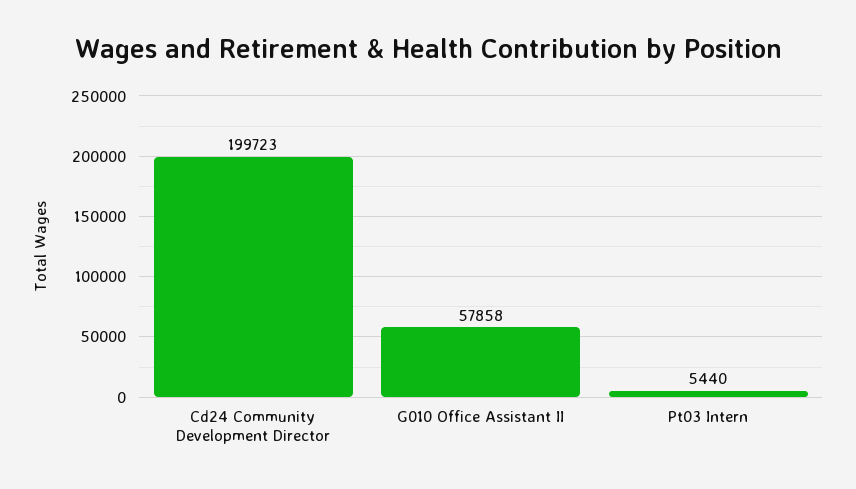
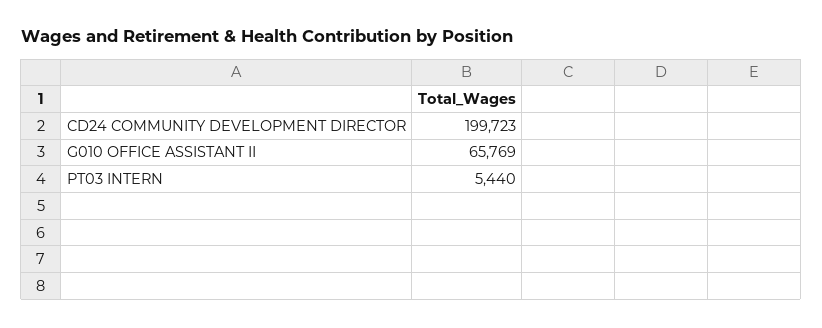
G010 Office Assistant II: 57858 -> 65769

